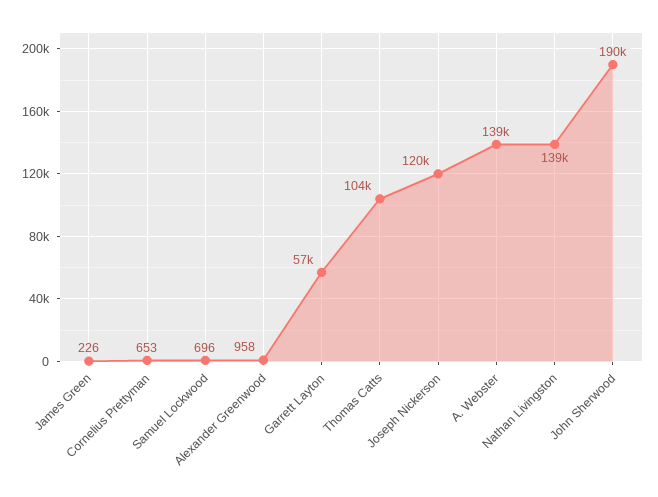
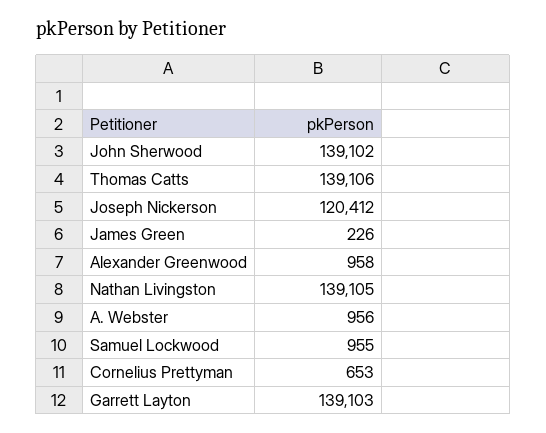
Samuel Lockwood: 696 -> 955
Garrett Layton: 57000 -> 139103
Thomas Catts: 104000 -> 139106
A. Webster: 139000 -> 956
John Sherwood: 190000 -> 139102

